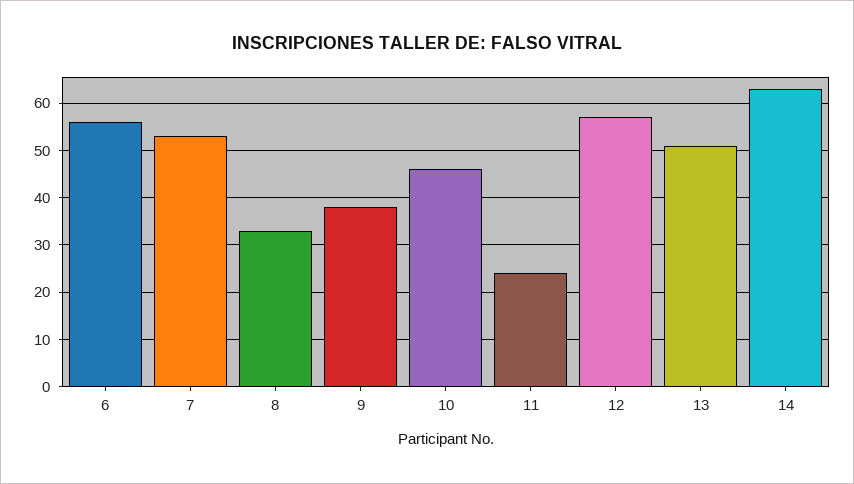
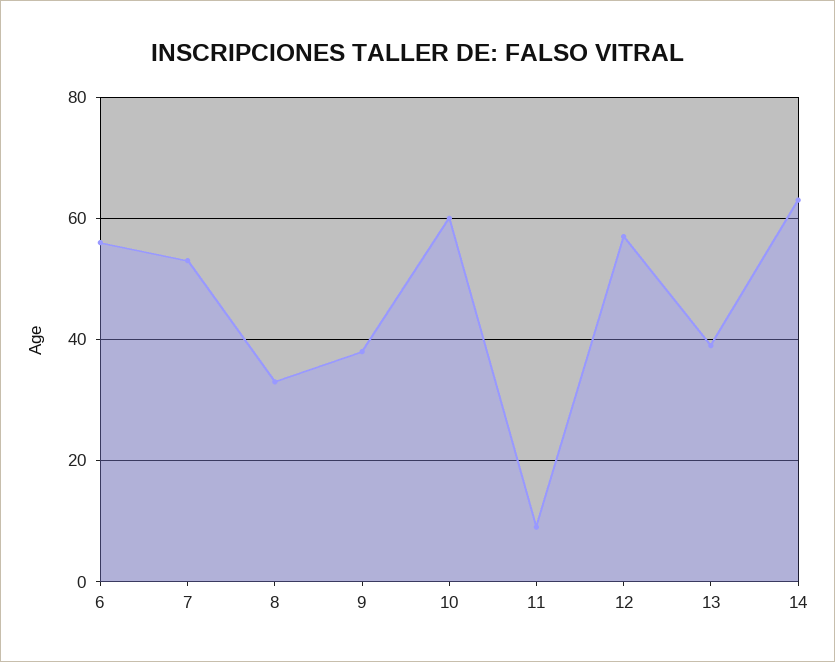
10: 45 -> 60
11: 25 -> 10
13: 50 -> 40

